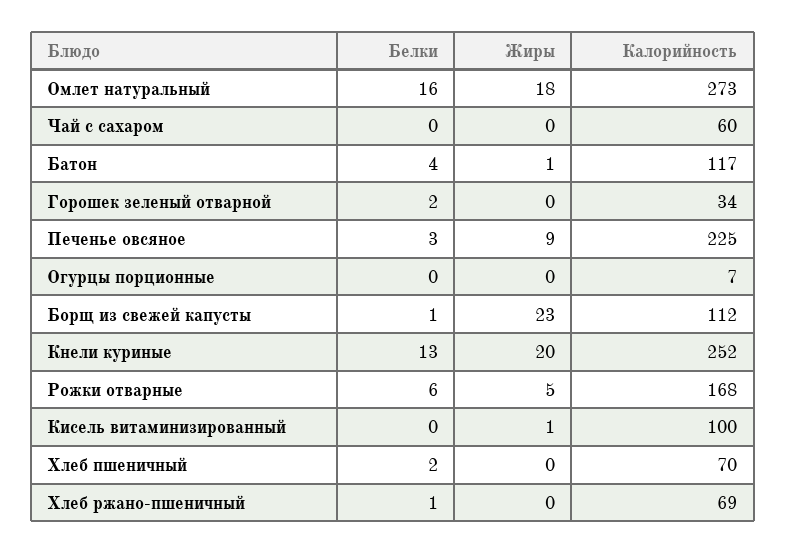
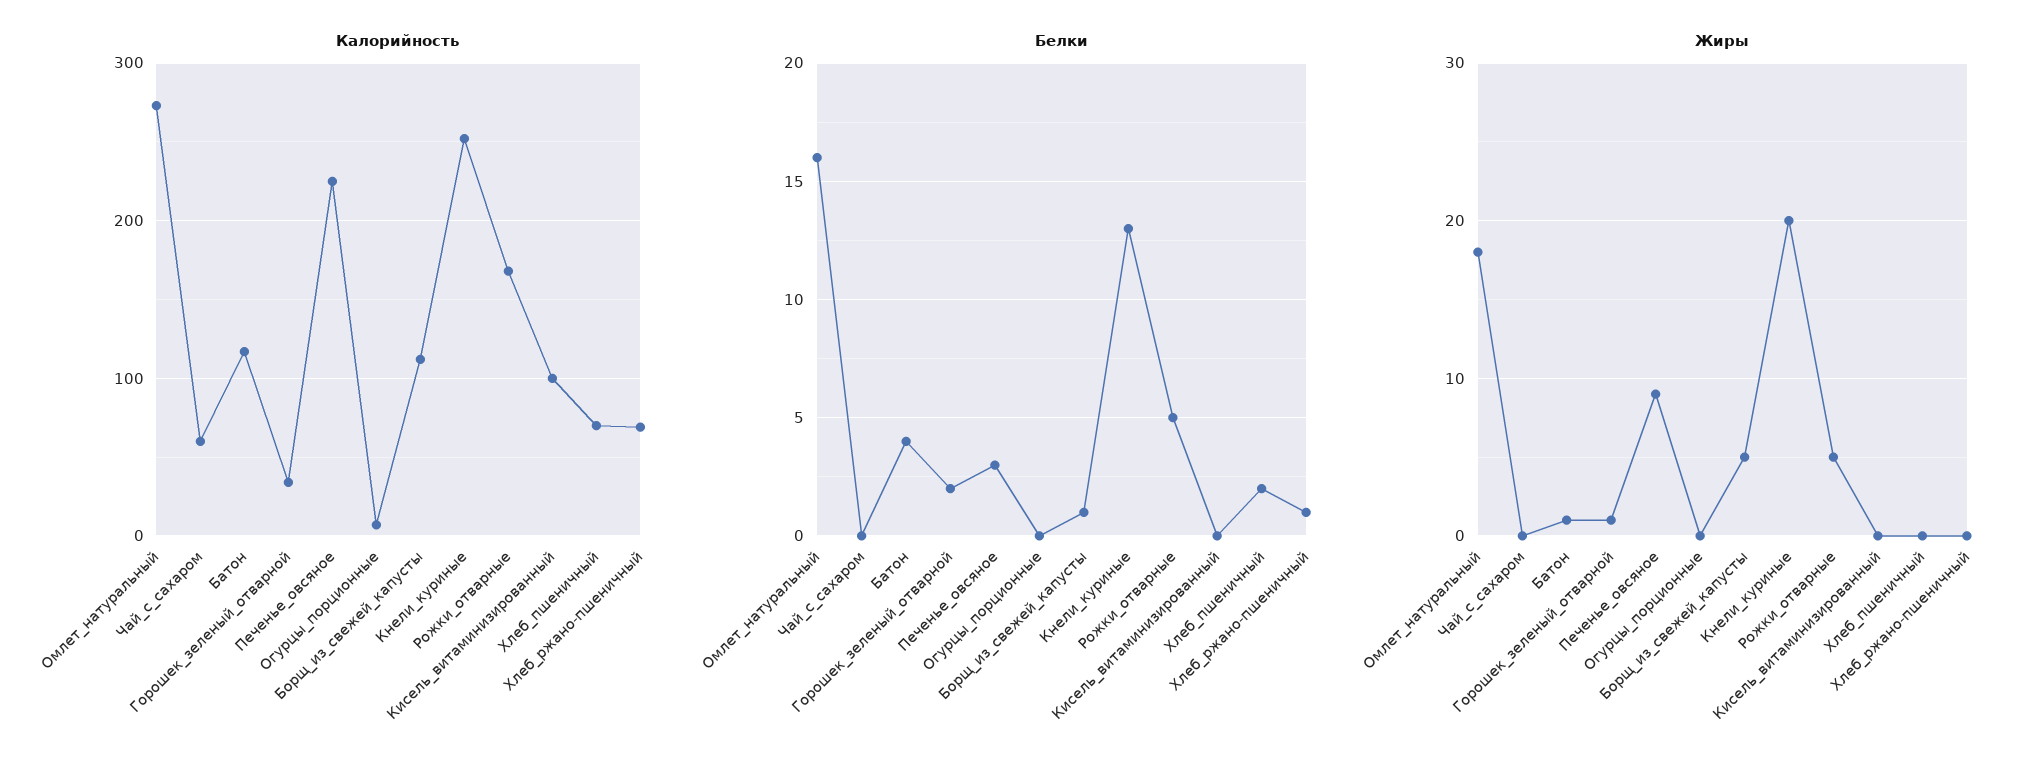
Жиры, Горошек зеленый отварной: 0 -> 1
Жиры, Борщ из свежей капусты: 23 -> 5
Белки, Рожки отварные: 6 -> 5
Жиры, Кисель витаминизированный: 1 -> 0

